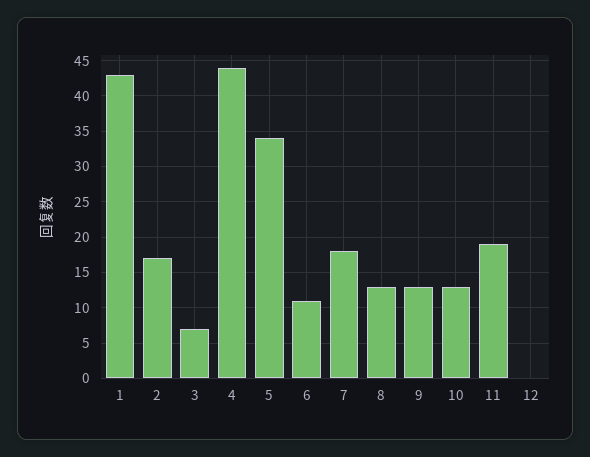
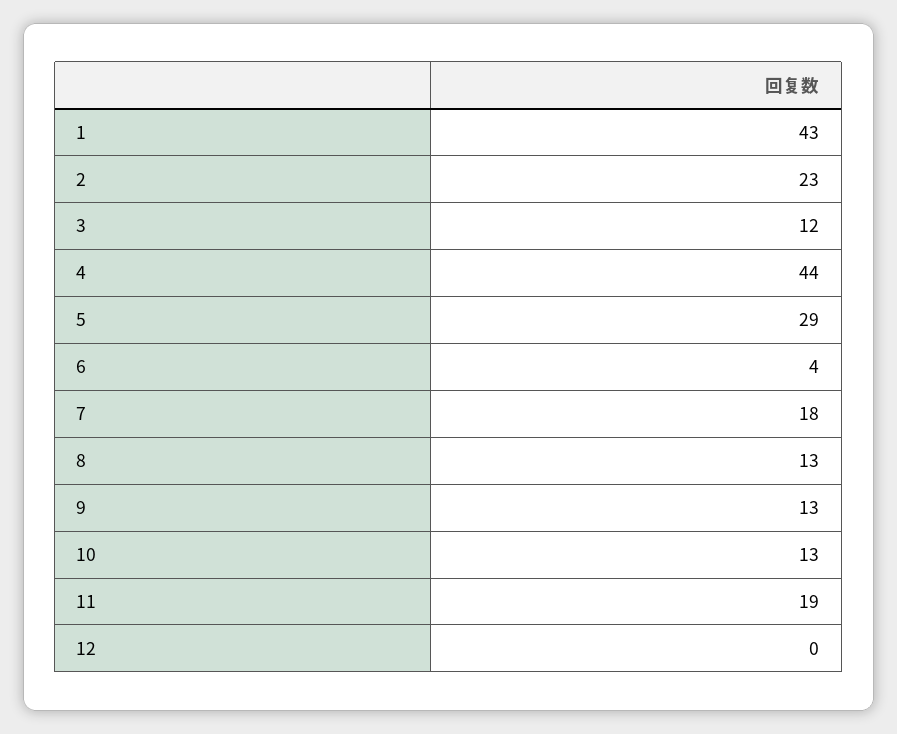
2: 17 -> 23
3: 7 -> 12
5: 34 -> 29
6: 11 -> 4

